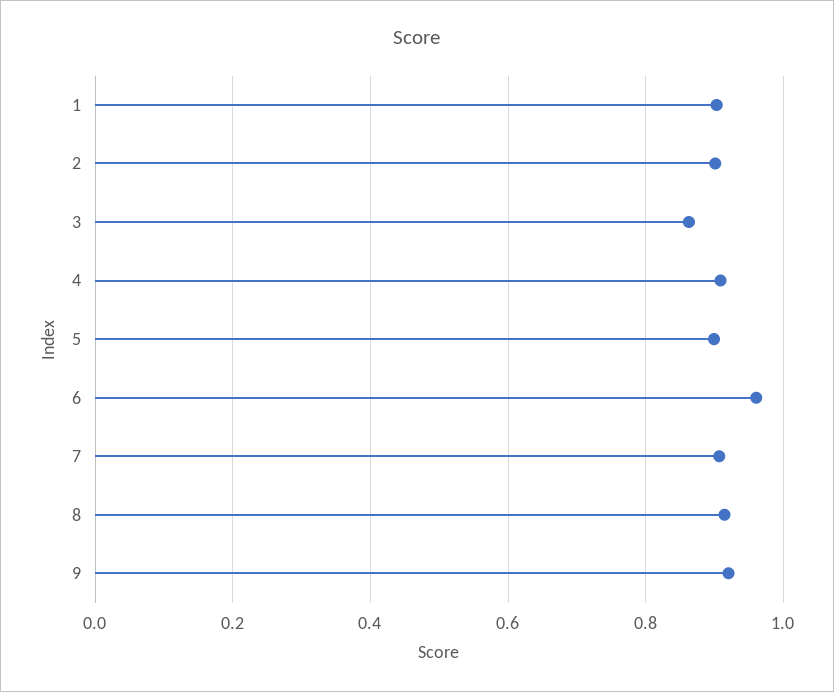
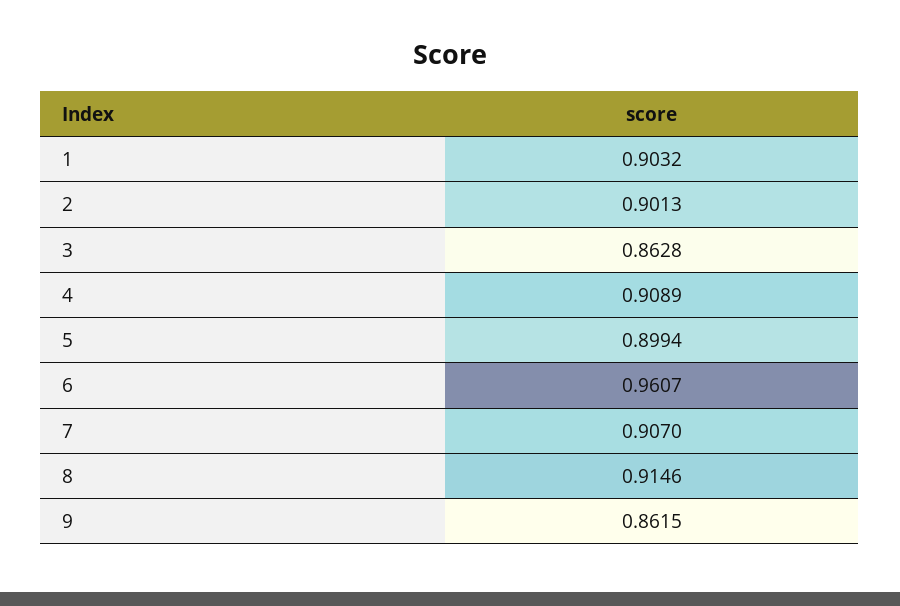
9: 0.92 -> 0.8615

